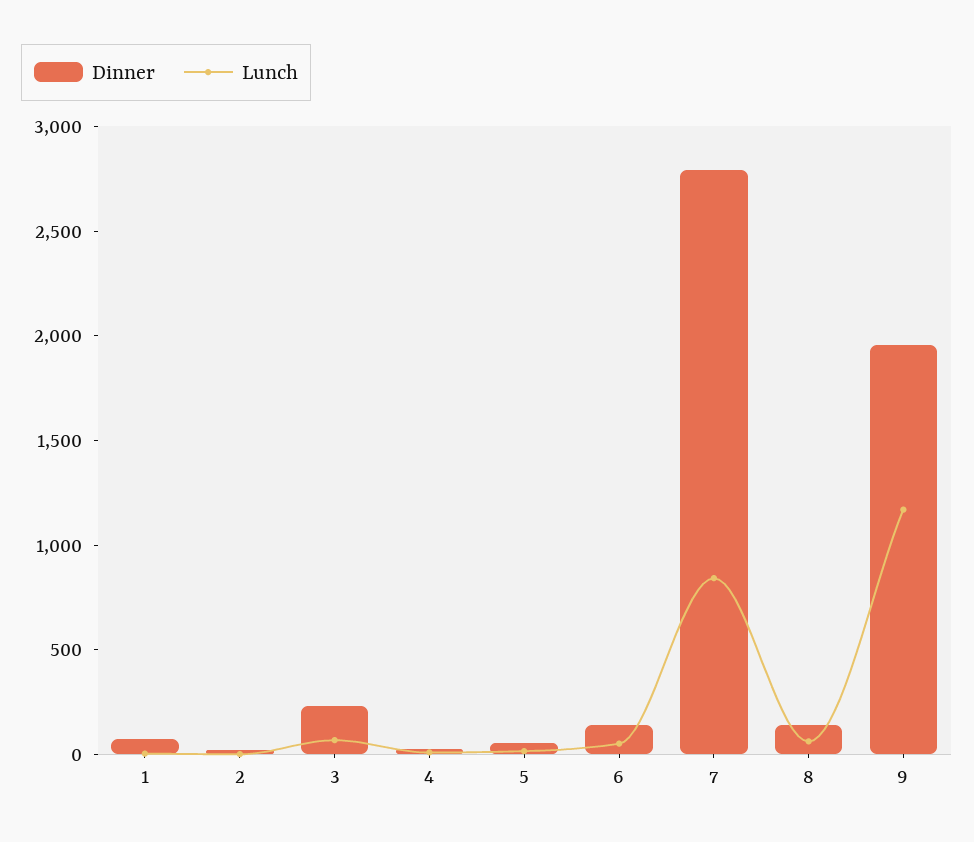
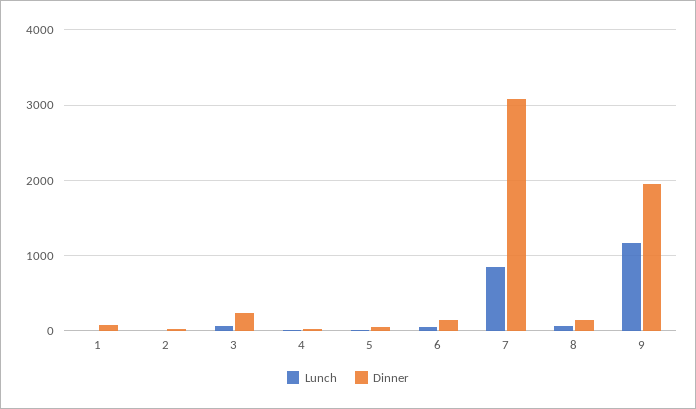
Dinner, 7: 2800 -> 3100

